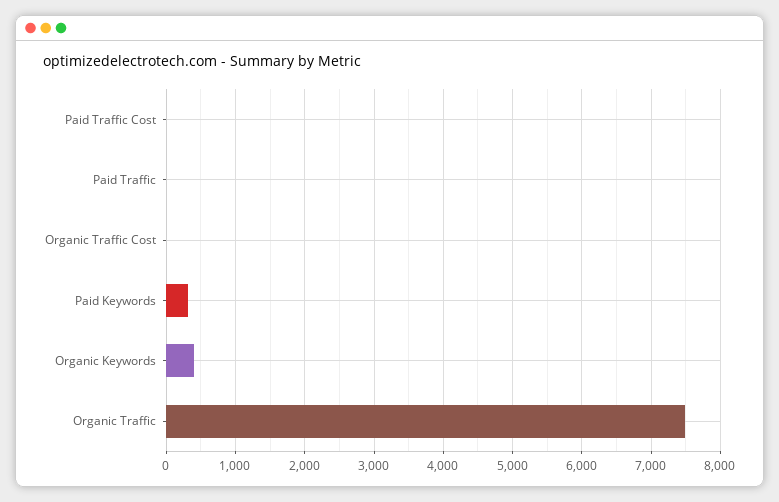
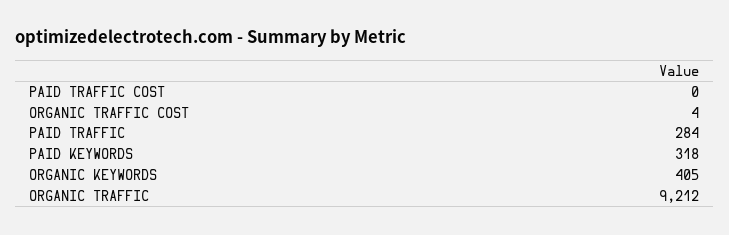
Paid Traffic: 0 -> 284
Organic Traffic: 7500 -> 9212

